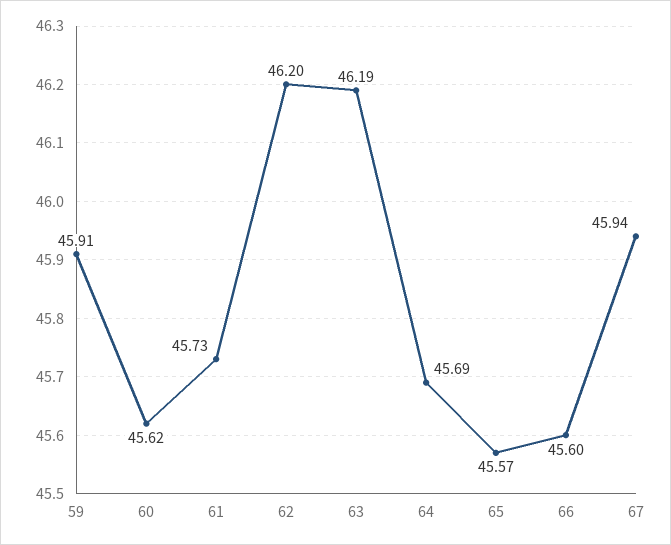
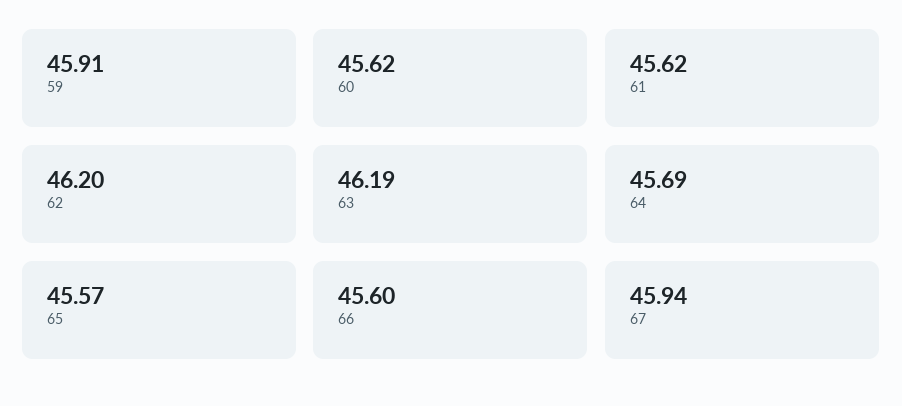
61: 45.73 -> 45.62

